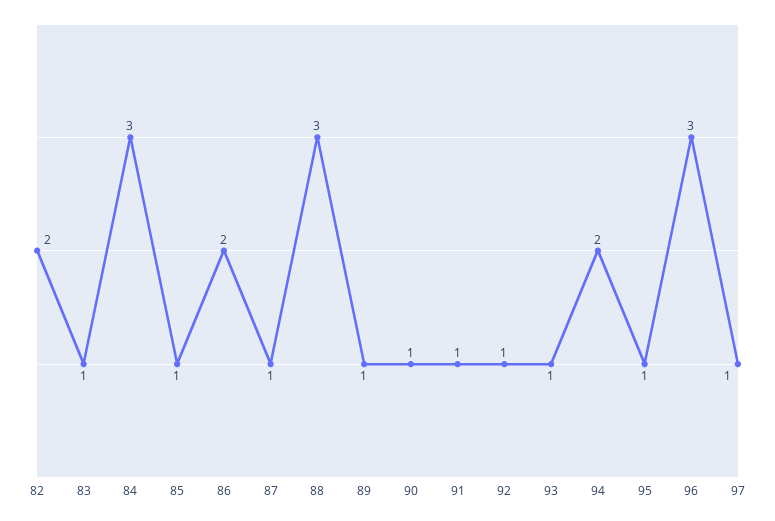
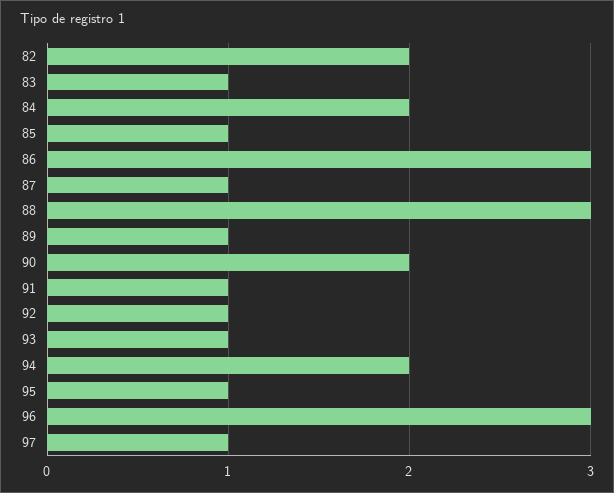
84: 3 -> 2
86: 2 -> 3
90: 1 -> 2

